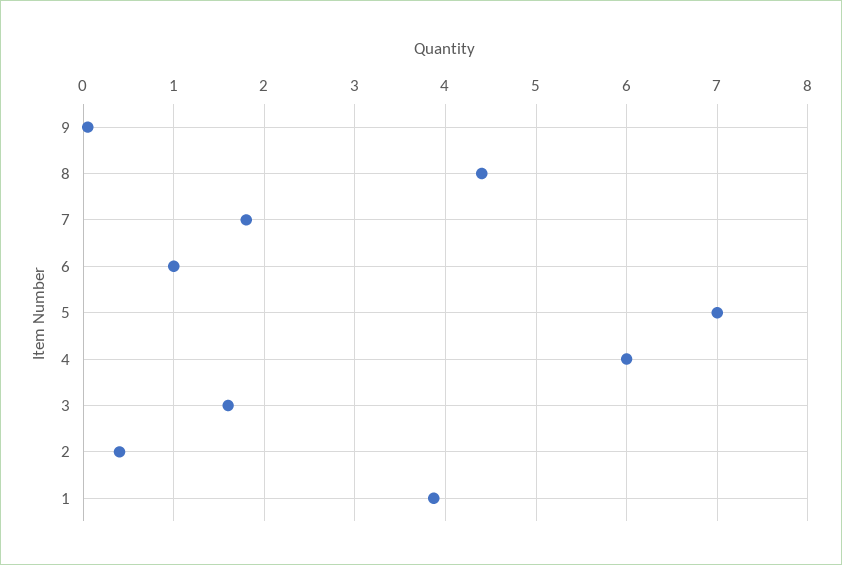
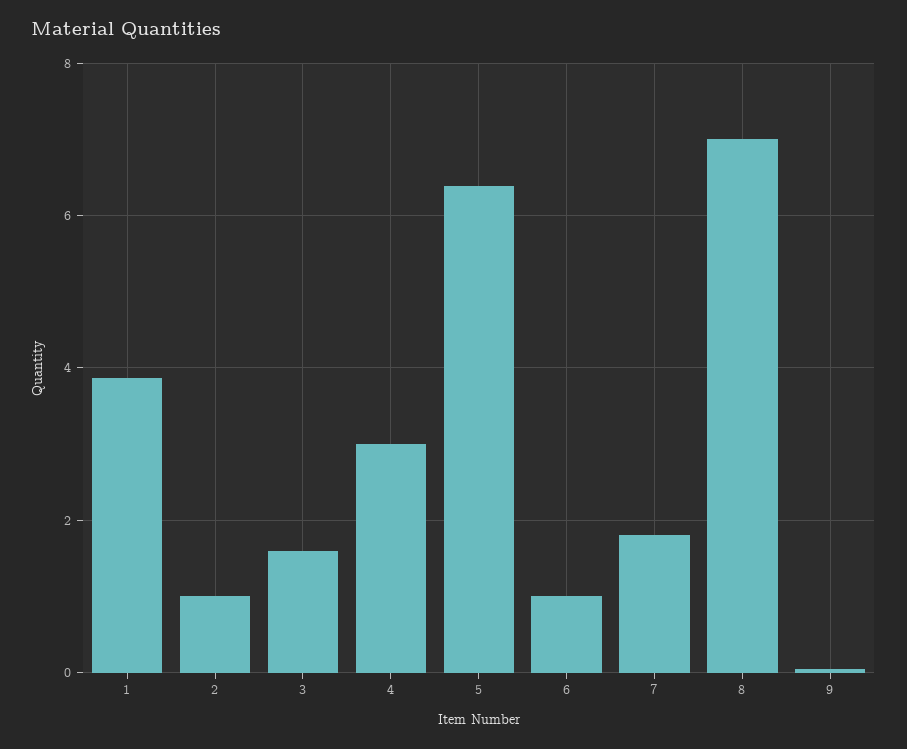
8: 4.4 -> 7
5: 7 -> 6.4
4: 6 -> 3
2: 0.4 -> 1

